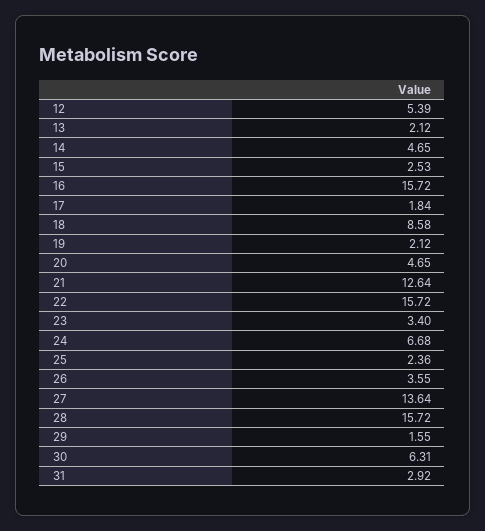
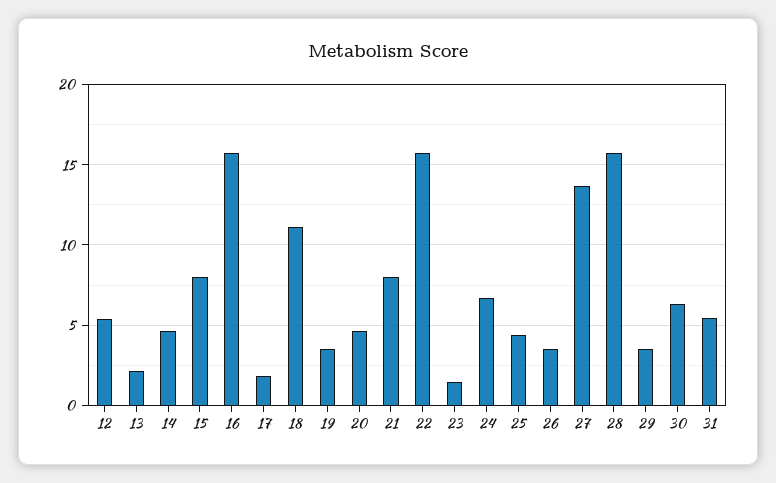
15: 2.53 -> 8
18: 8.58 -> 11
19: 2.12 -> 3.5
21: 12.64 -> 8
23: 3.4 -> 1.5
25: 2.36 -> 4.5
29: 1.55 -> 3.5
31: 2.92 -> 5.5

